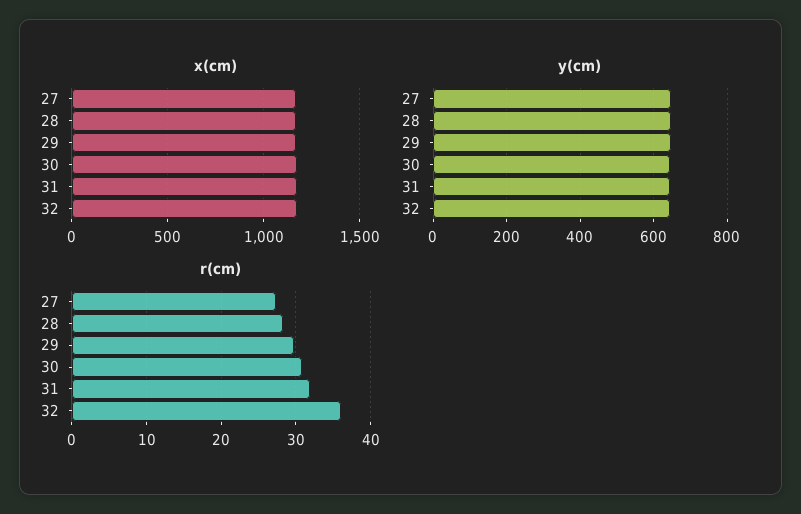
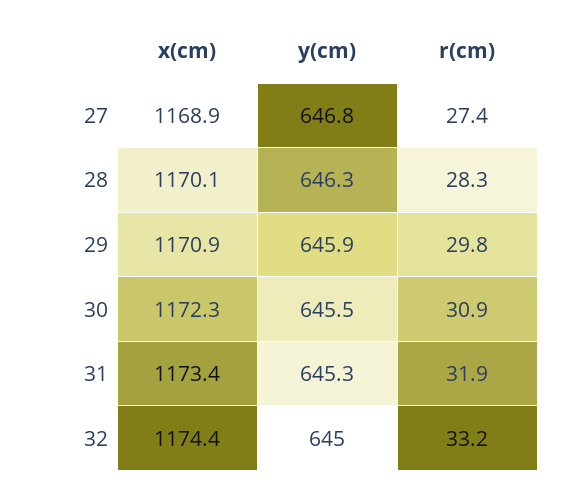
r(cm), 32: 36 -> 33.2

